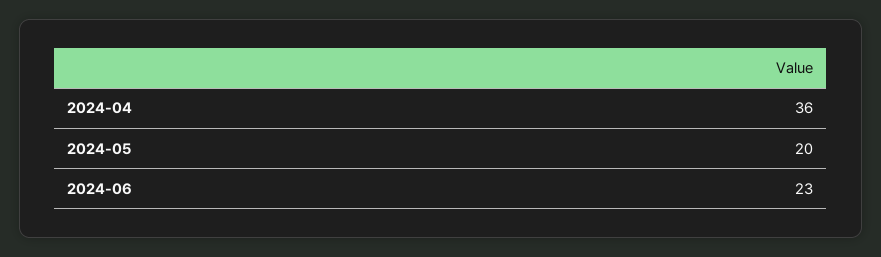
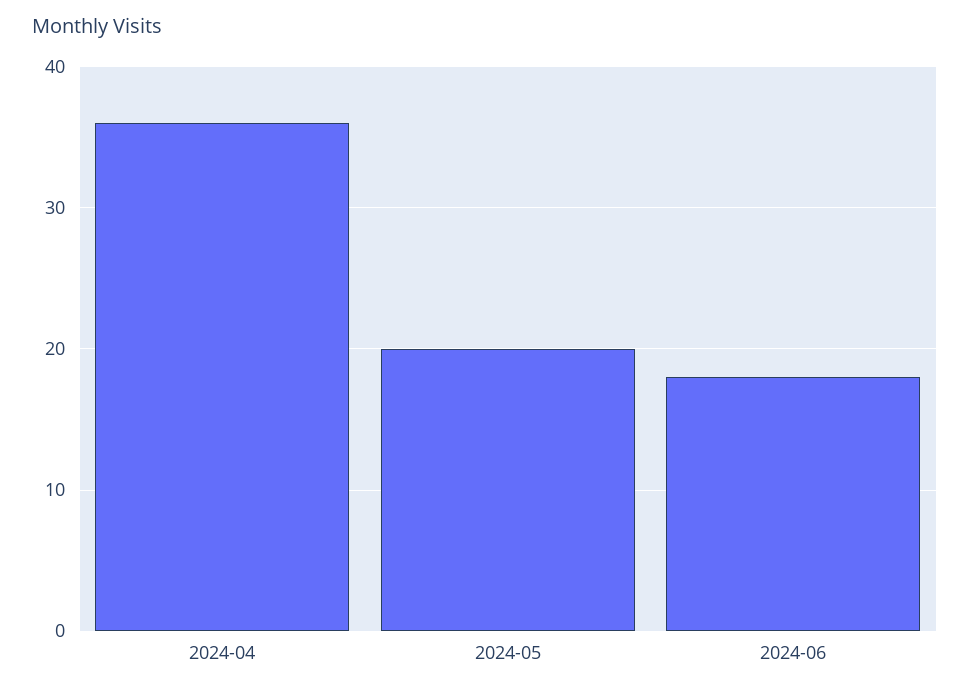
2024-06: 23 -> 18

